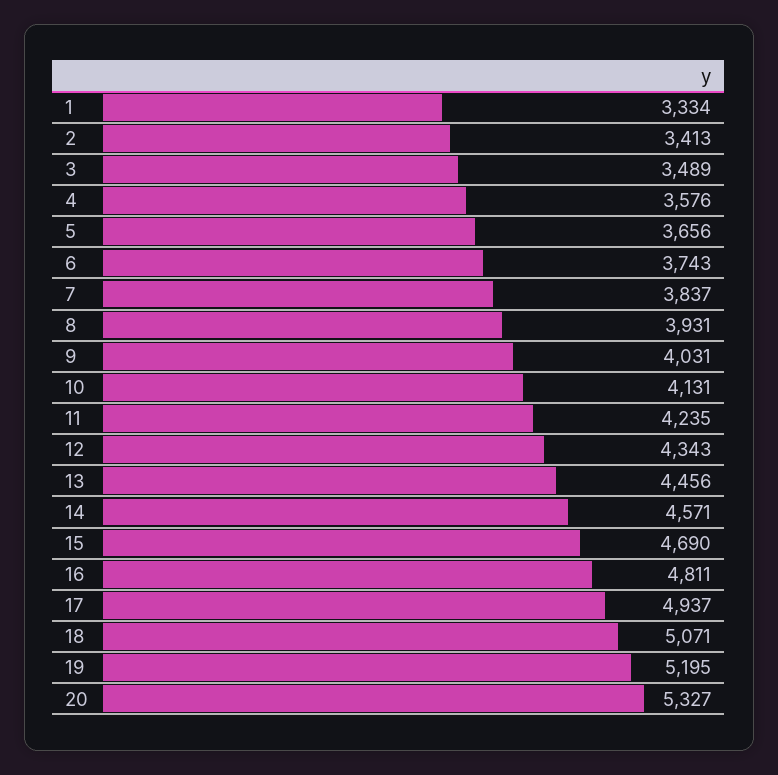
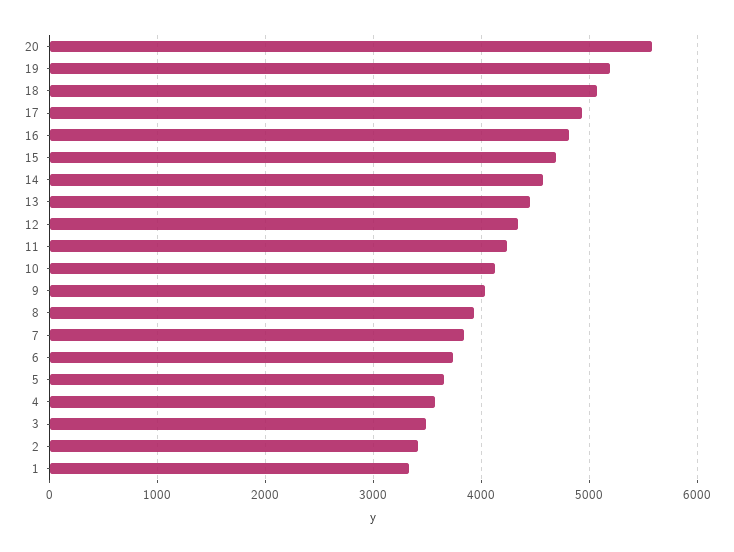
20: 5327 -> 5600

